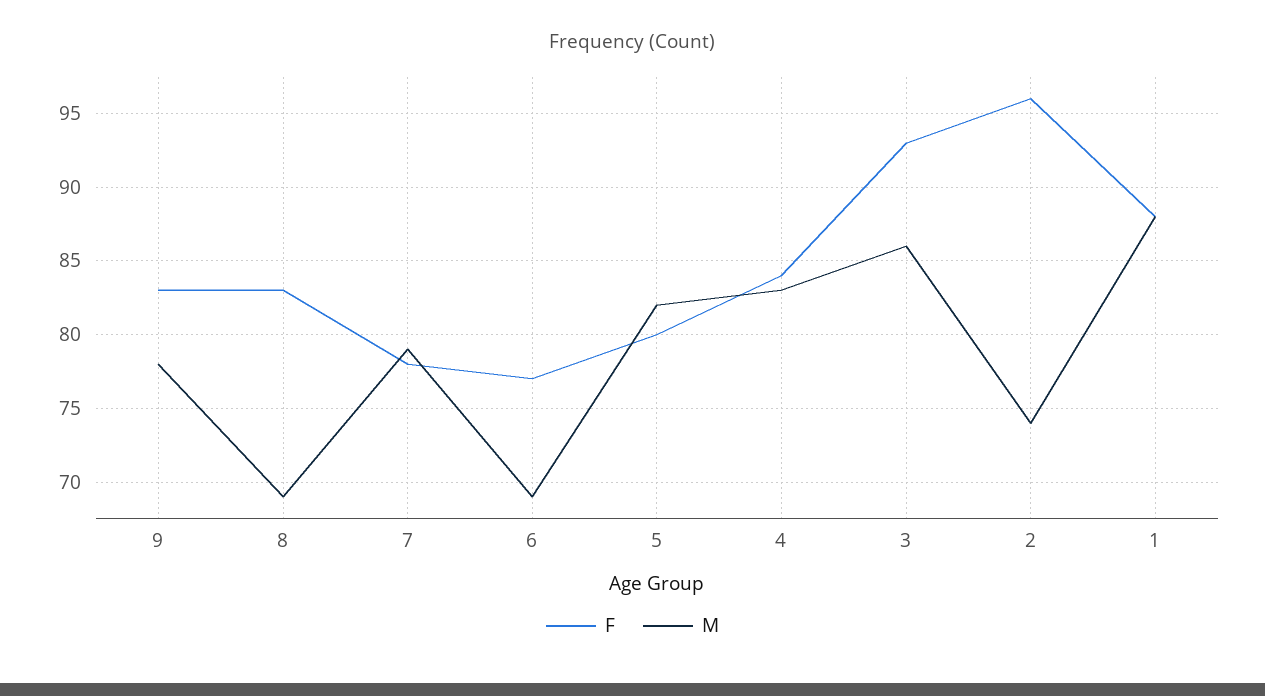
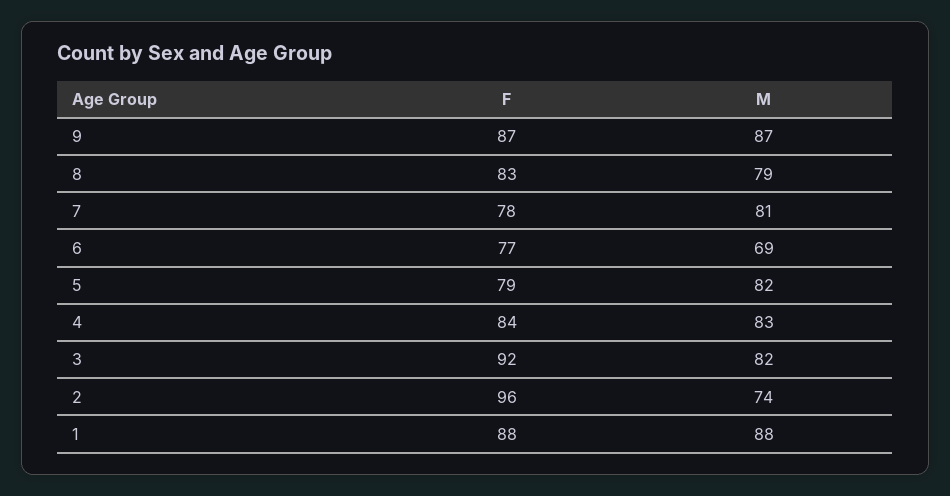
F, 9: 83 -> 87
M, 9: 78 -> 87
M, 8: 69 -> 79
M, 7: 79 -> 81
F, 5: 80 -> 79
F, 3: 93 -> 92
M, 3: 86 -> 82

